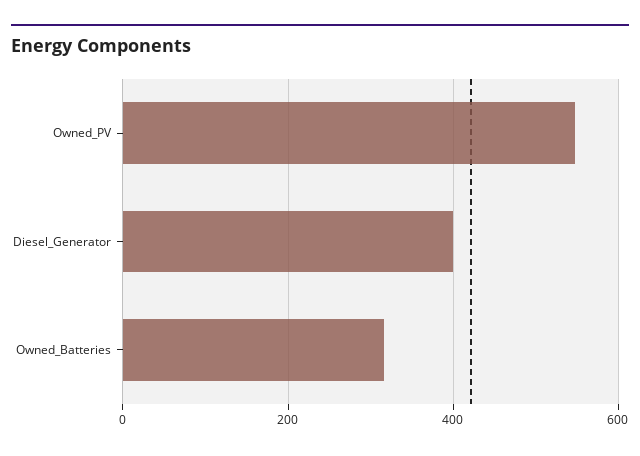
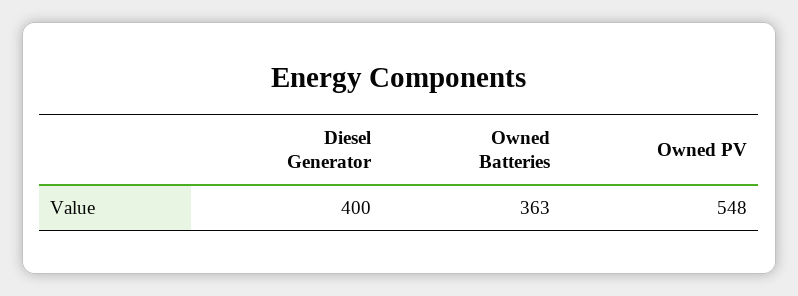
Owned_Batteries: 320 -> 363

